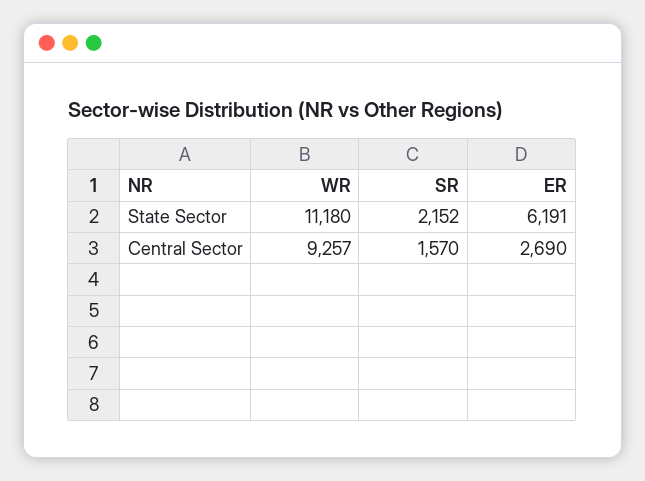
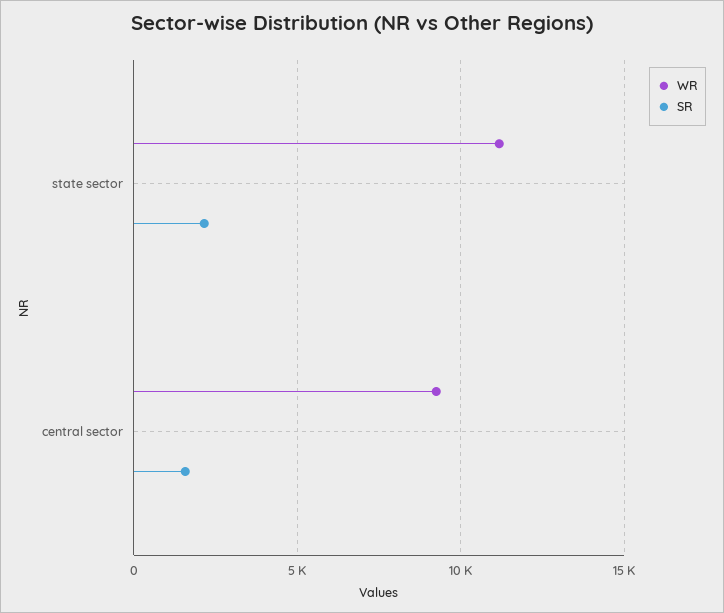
ER, State Sector: 6191 -> none
ER, Central Sector: 2690 -> none

